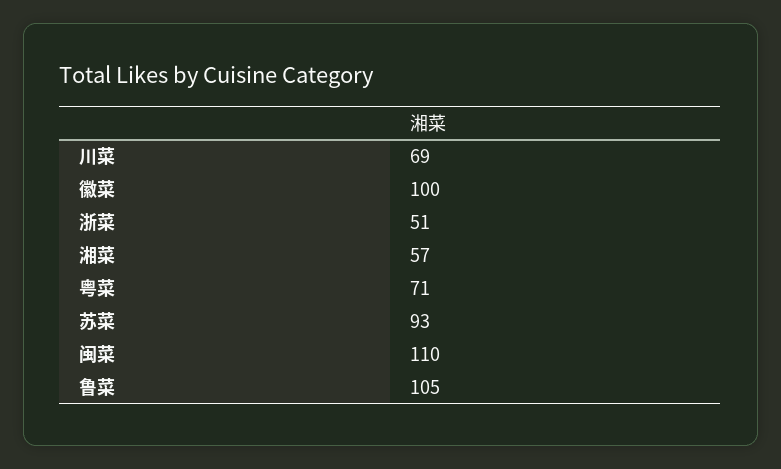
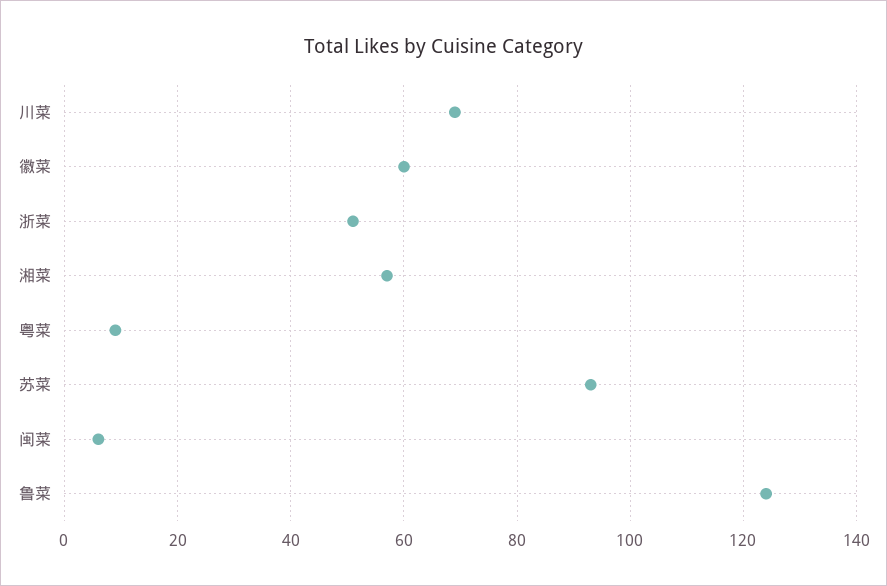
徽菜: 100 -> 60
粤菜: 71 -> 10
闽菜: 110 -> 5
鲁菜: 105 -> 125

